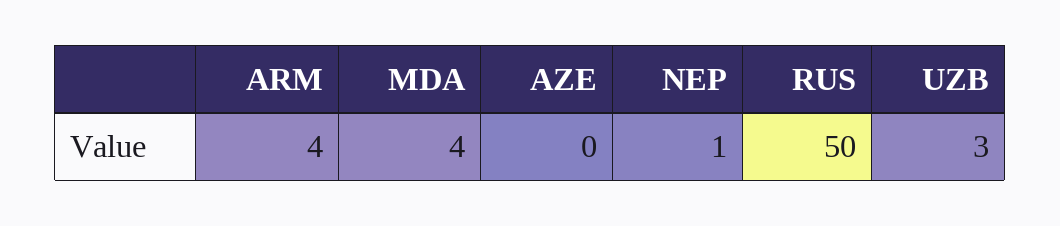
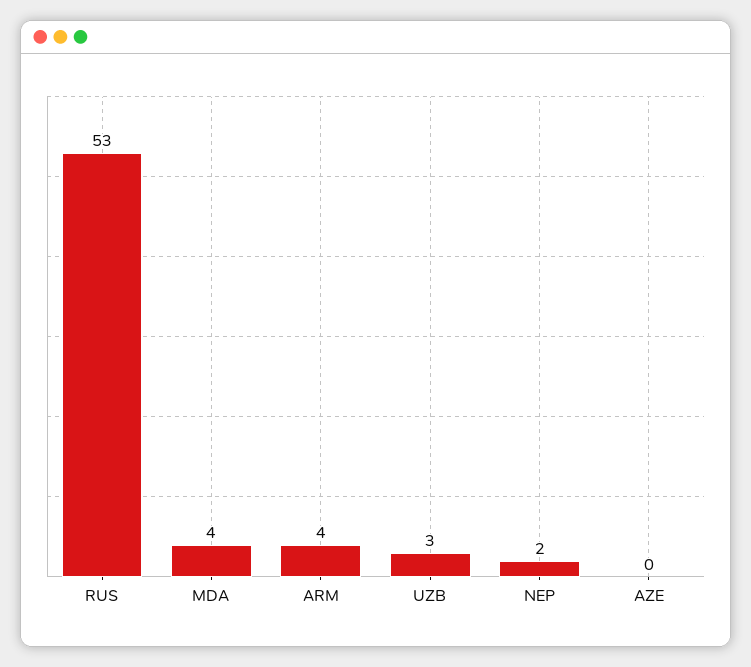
NEP: 1 -> 2
RUS: 50 -> 53

